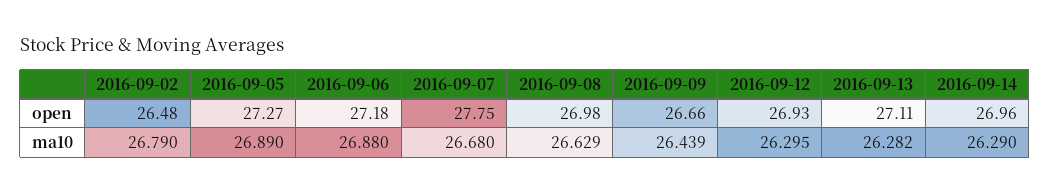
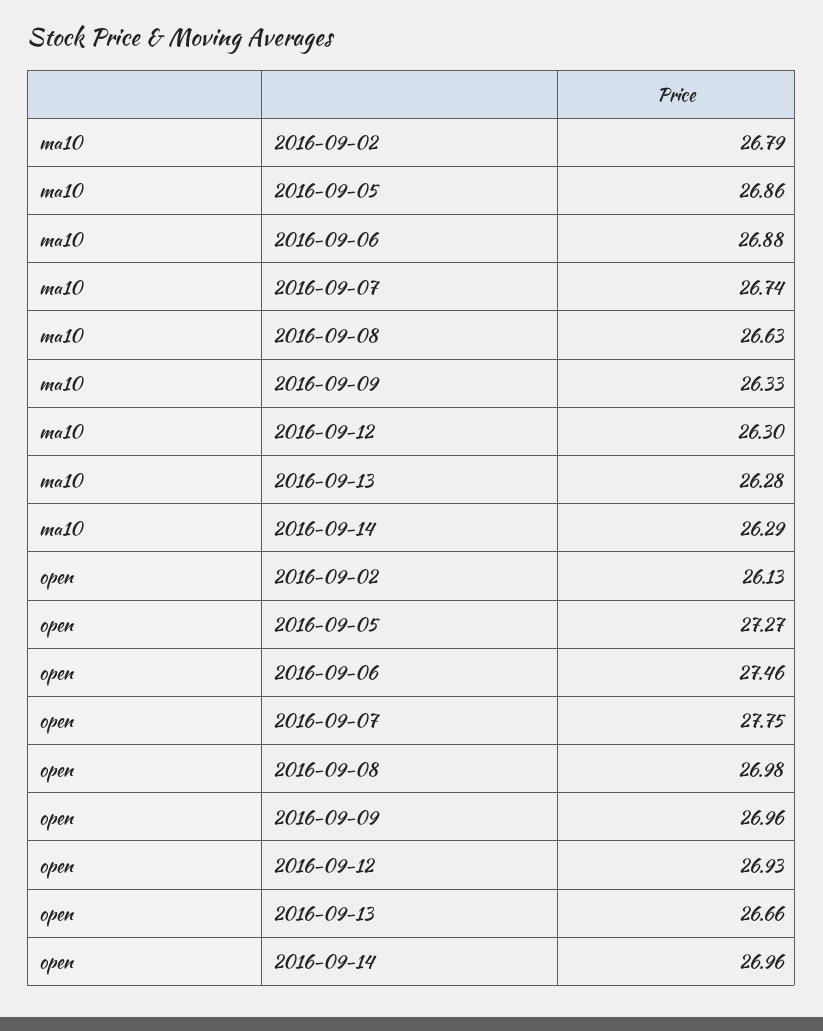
2016-09-02, open: 26.48 -> 26.13
2016-09-06, open: 27.18 -> 27.46
2016-09-09, open: 26.66 -> 26.96
2016-09-13, open: 27.11 -> 26.66
2016-09-05, ma10: 26.89 -> 26.86
2016-09-07, ma10: 26.68 -> 26.74
2016-09-09, ma10: 26.439 -> 26.33

